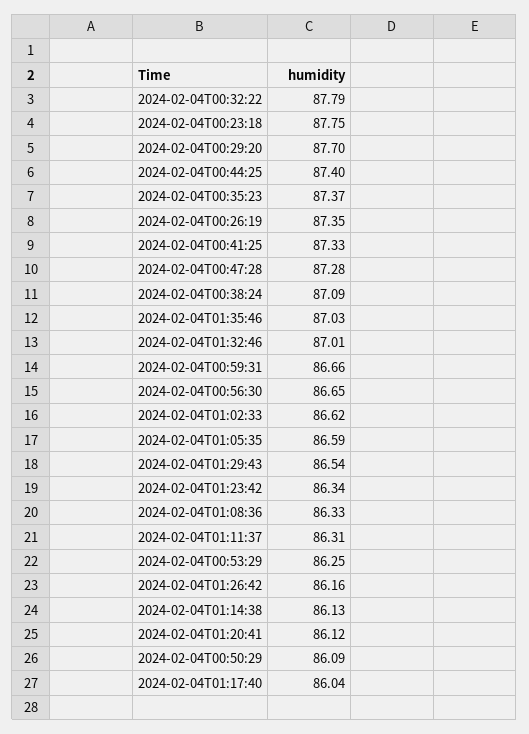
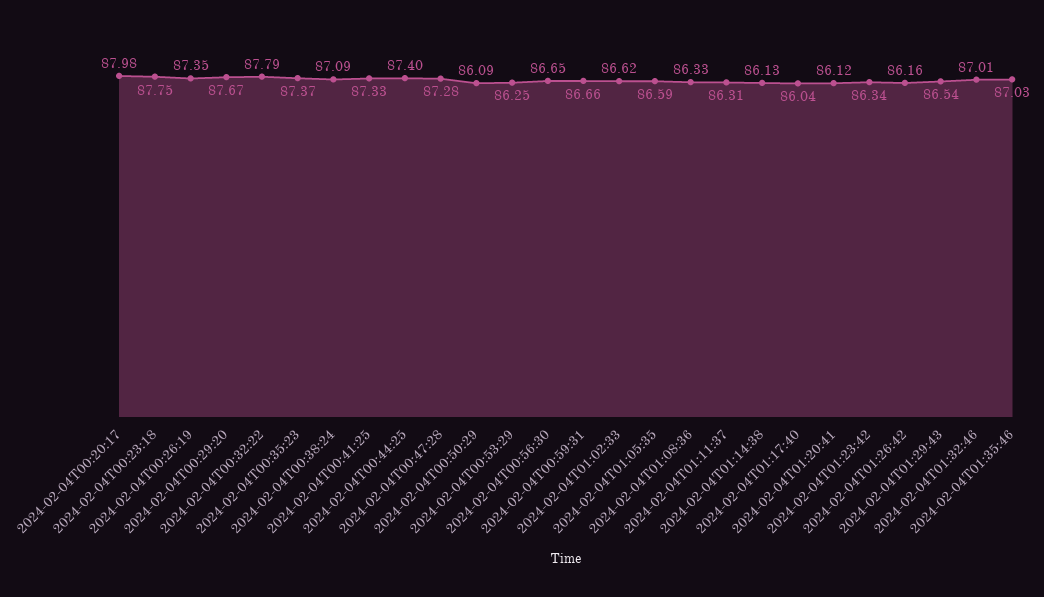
2024-02-04T00:29:20: 87.7 -> 87.67
2024-02-04T00:20:17: none -> 87.98

